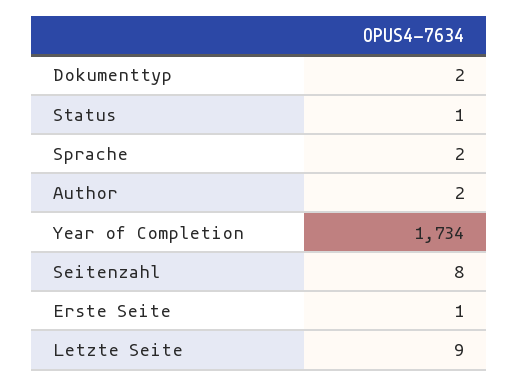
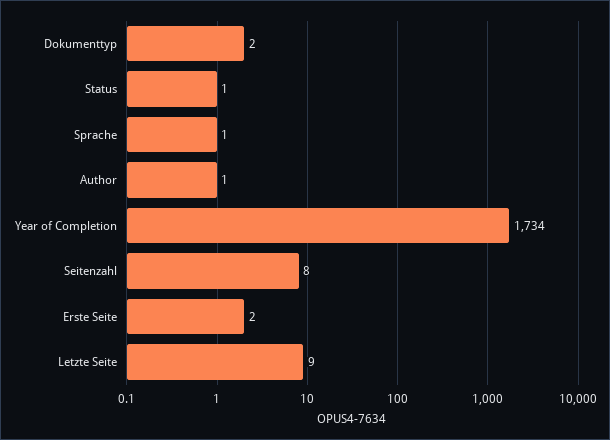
Sprache: 2 -> 1
Author: 2 -> 1
Erste Seite: 1 -> 2

